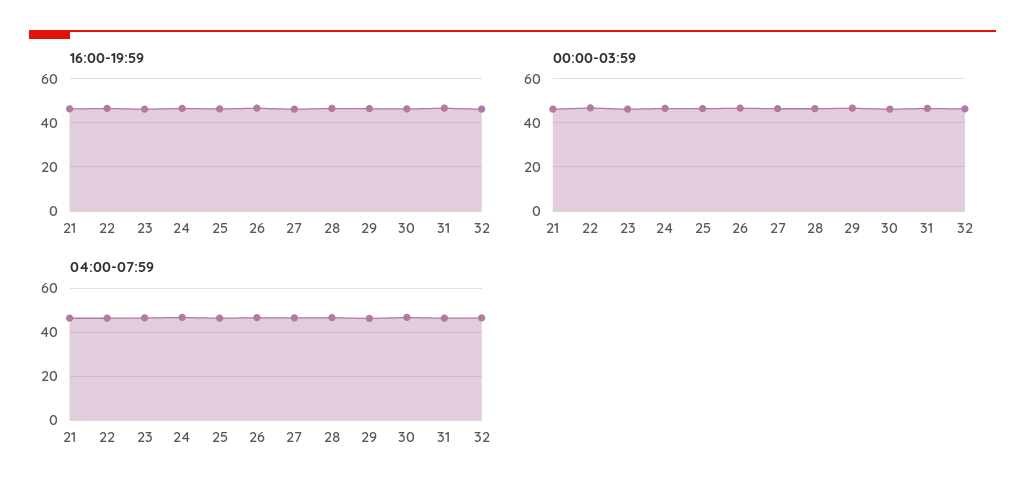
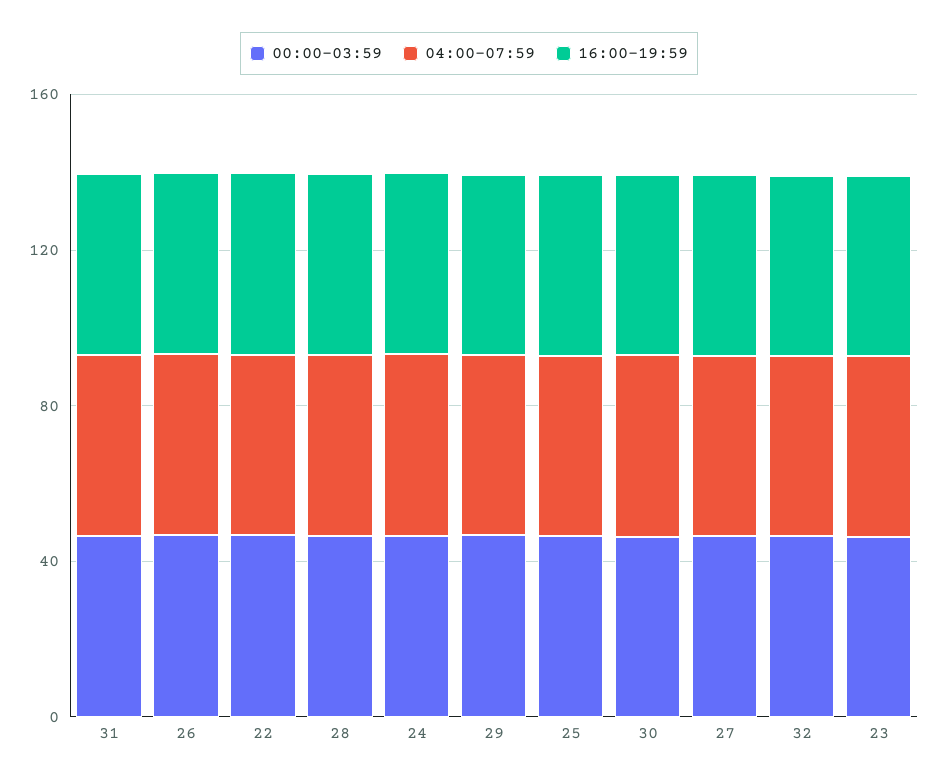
16:00-19:59, 21: 45 -> none
00:00-03:59, 21: 45 -> none
04:00-07:59, 21: 45 -> none

